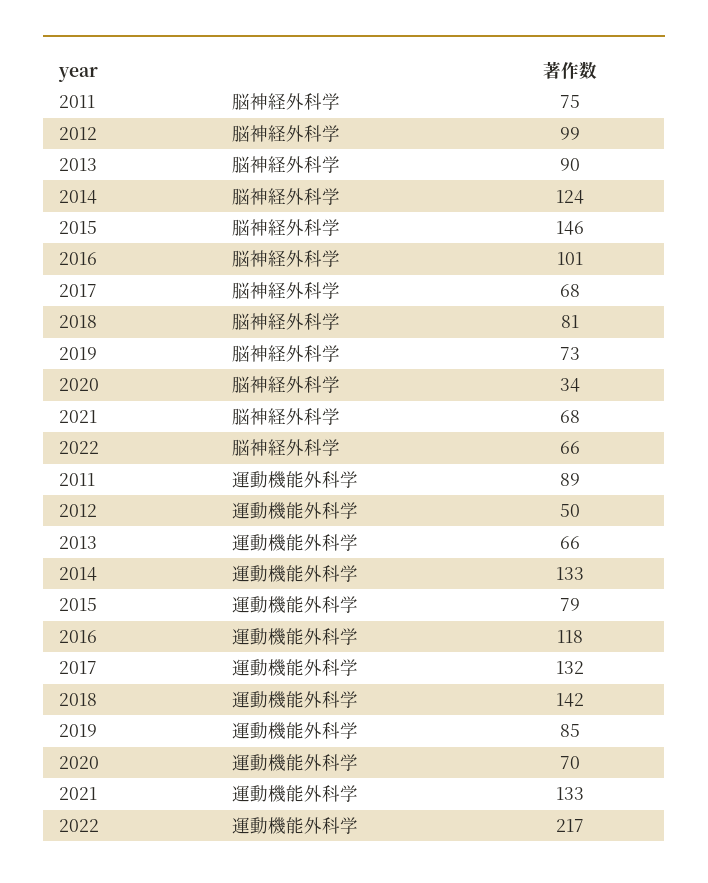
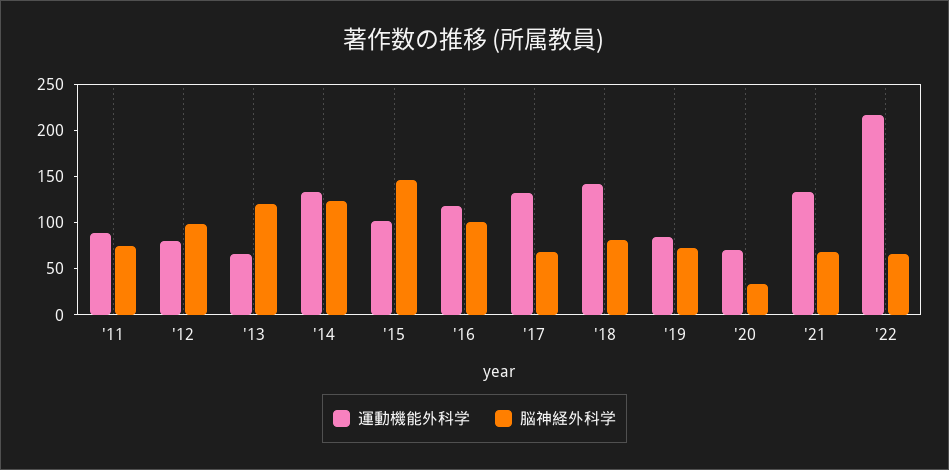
脳神経外科学, 2013: 90 -> 120
運動機能外科学, 2012: 50 -> 80
運動機能外科学, 2015: 79 -> 100

